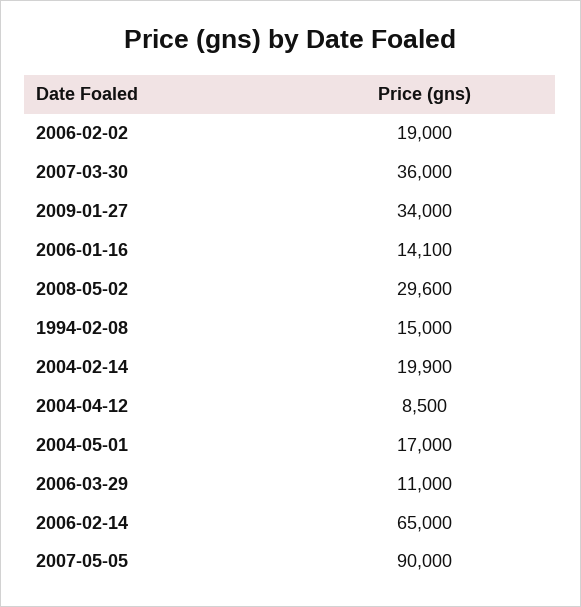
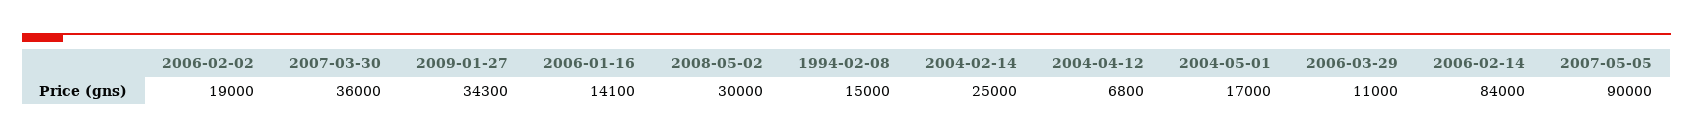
2009-01-27: 34000 -> 34300
2008-05-02: 29600 -> 30000
2004-02-14: 19900 -> 25000
2004-04-12: 8500 -> 6800
2006-02-14: 65000 -> 84000

